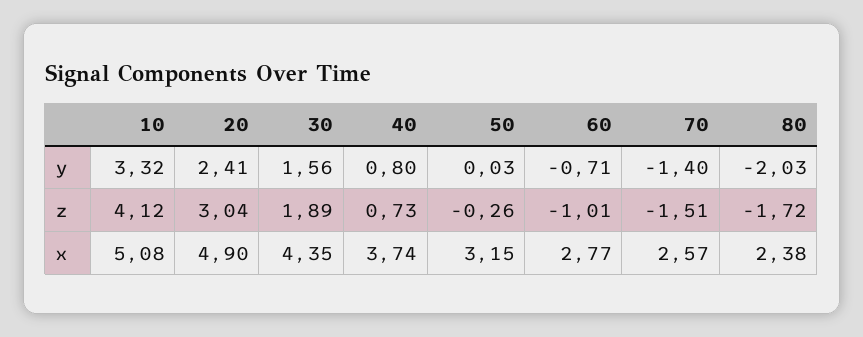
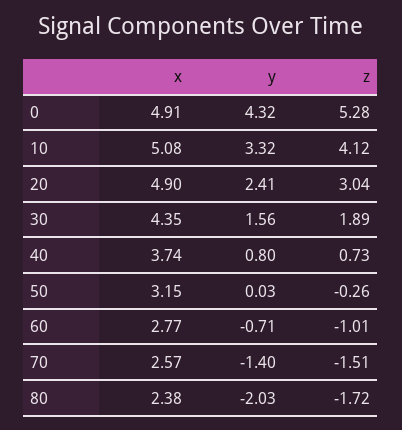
0, x: none -> 4.91
0, y: none -> 4.32
0, z: none -> 5.28

